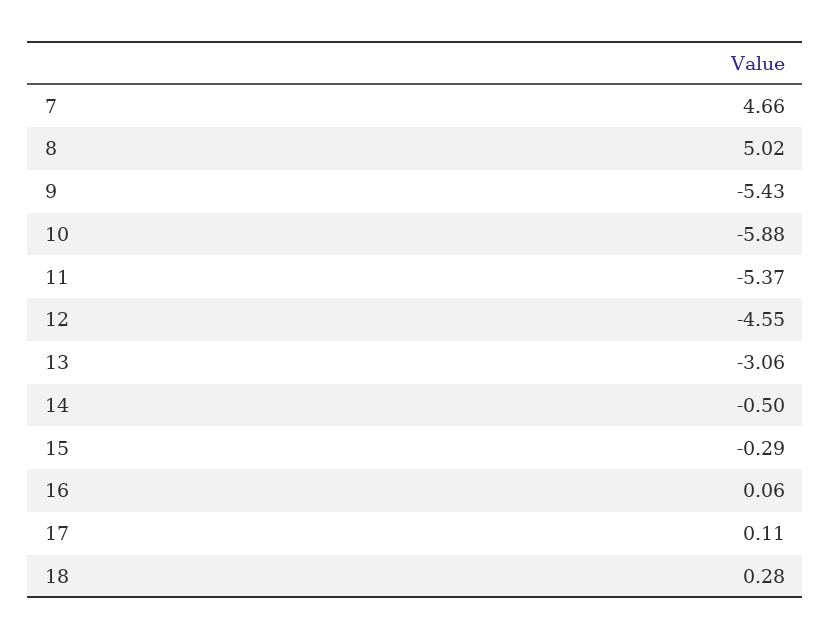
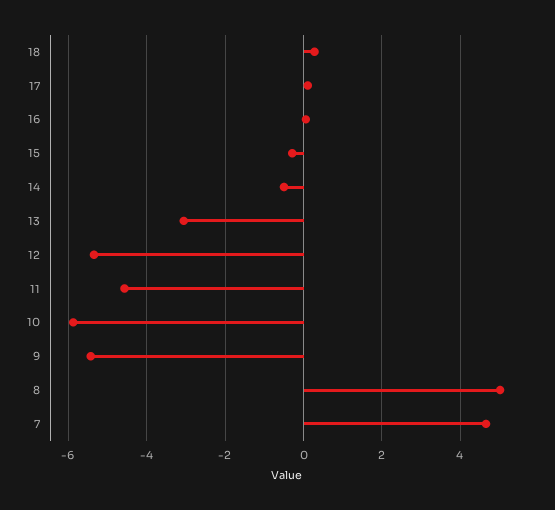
11: -5.37 -> -4.6
12: -4.55 -> -5.4

